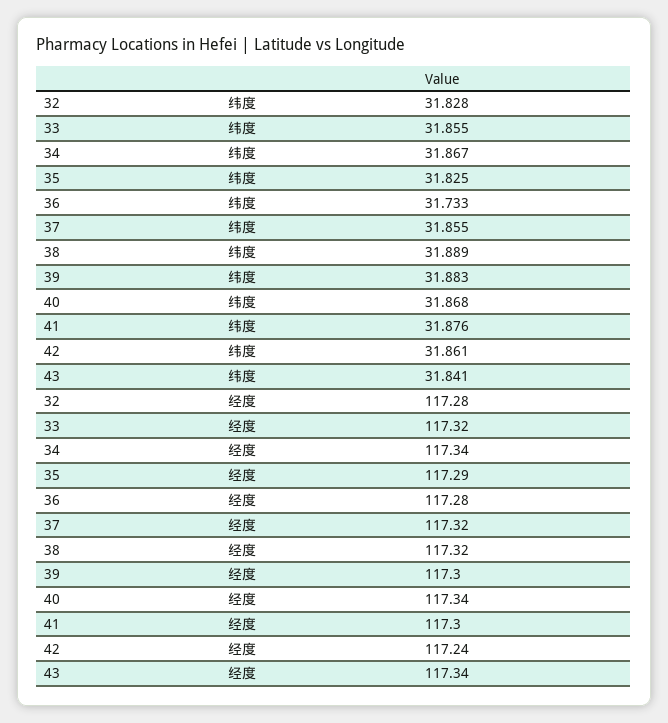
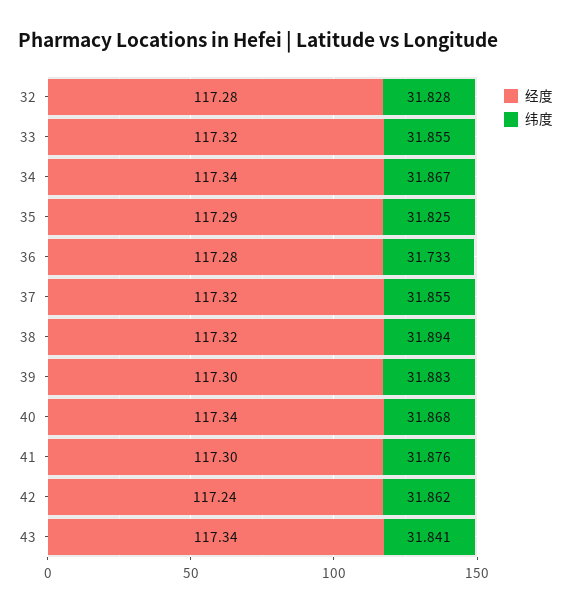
纬度, 38: 31.889 -> 31.894
纬度, 42: 31.861 -> 31.862

